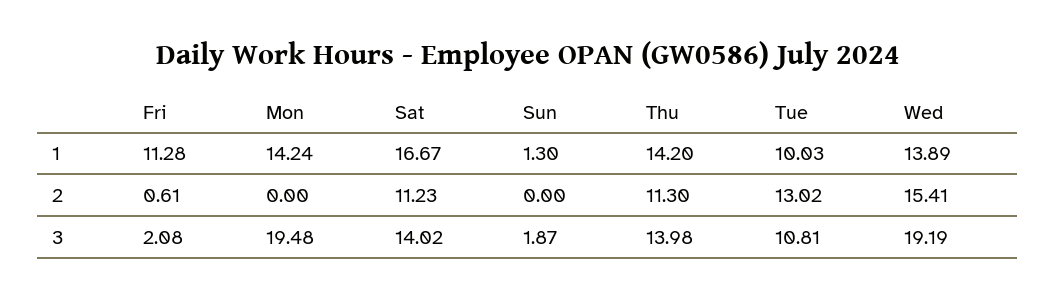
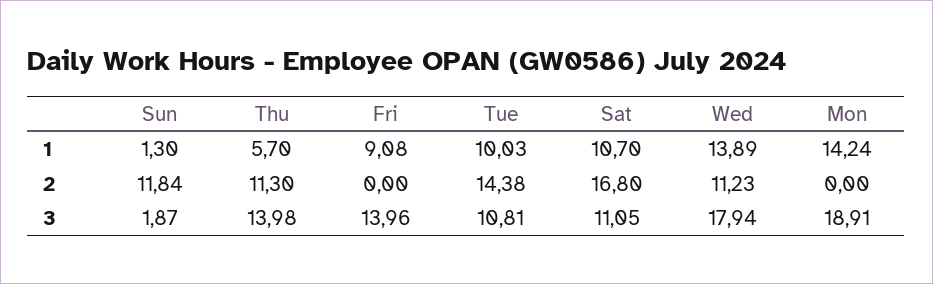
Fri, 1: 11.28 -> 9.08
Sat, 1: 16.67 -> 10.7
Thu, 1: 14.2 -> 5.7
Fri, 2: 0.61 -> 0
Sat, 2: 11.23 -> 16.8
Sun, 2: 0 -> 11.84
Tue, 2: 13.02 -> 14.38
Wed, 2: 15.41 -> 11.23
Fri, 3: 2.08 -> 13.96
Mon, 3: 19.48 -> 18.91
Sat, 3: 14.02 -> 11.05
Wed, 3: 19.19 -> 17.94

